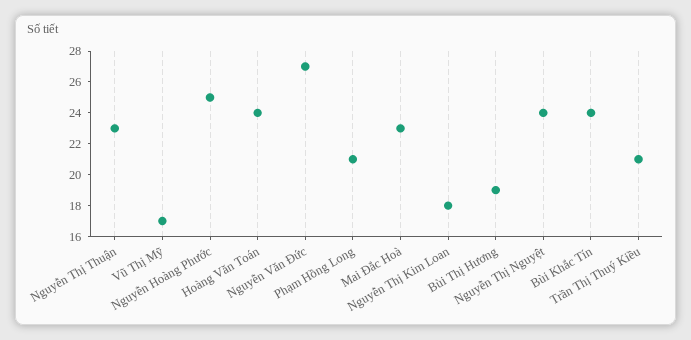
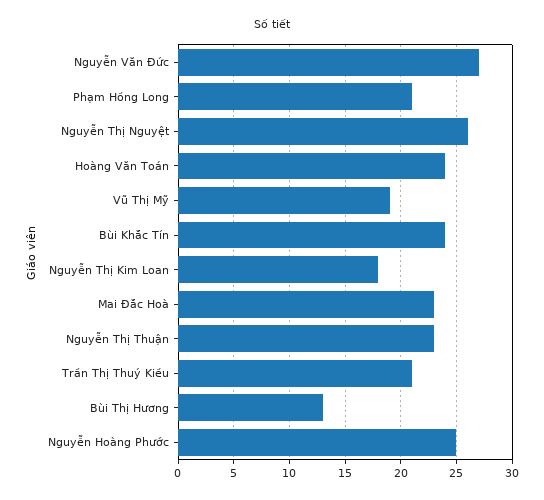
Vũ Thị Mỹ: 17 -> 19
Bùi Thị Hương: 19 -> 13
Nguyễn Thị Nguyệt: 24 -> 26

